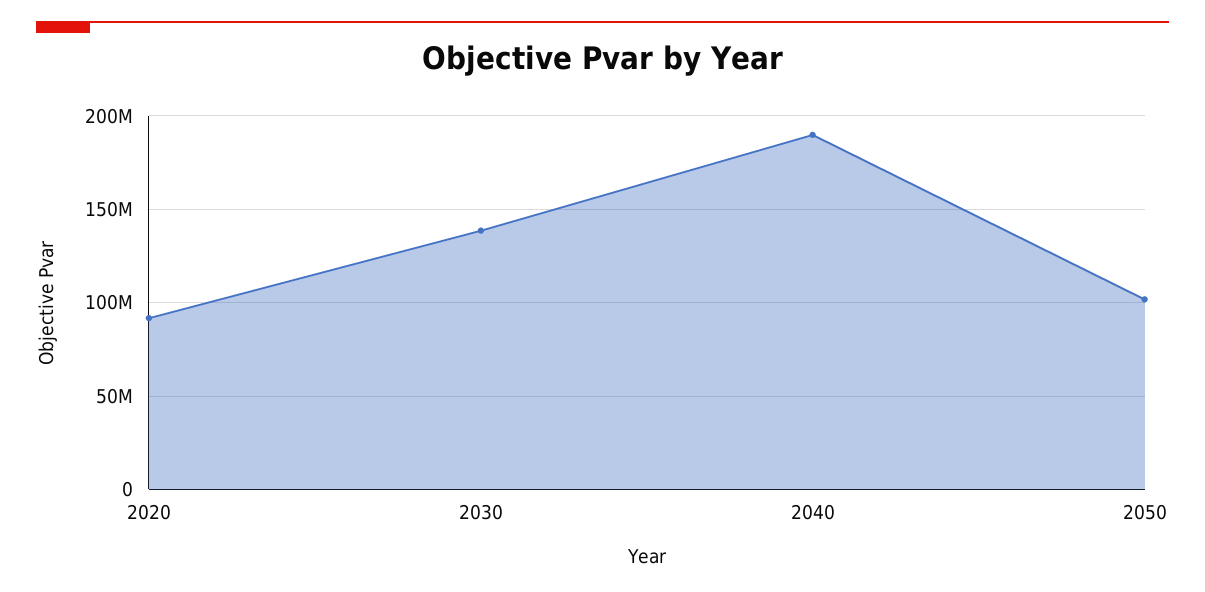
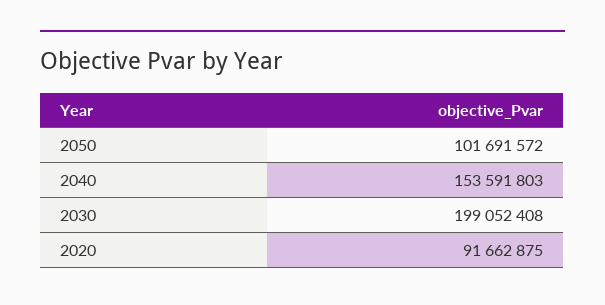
2030: 140000000 -> 199052408
2040: 190000000 -> 153591803

